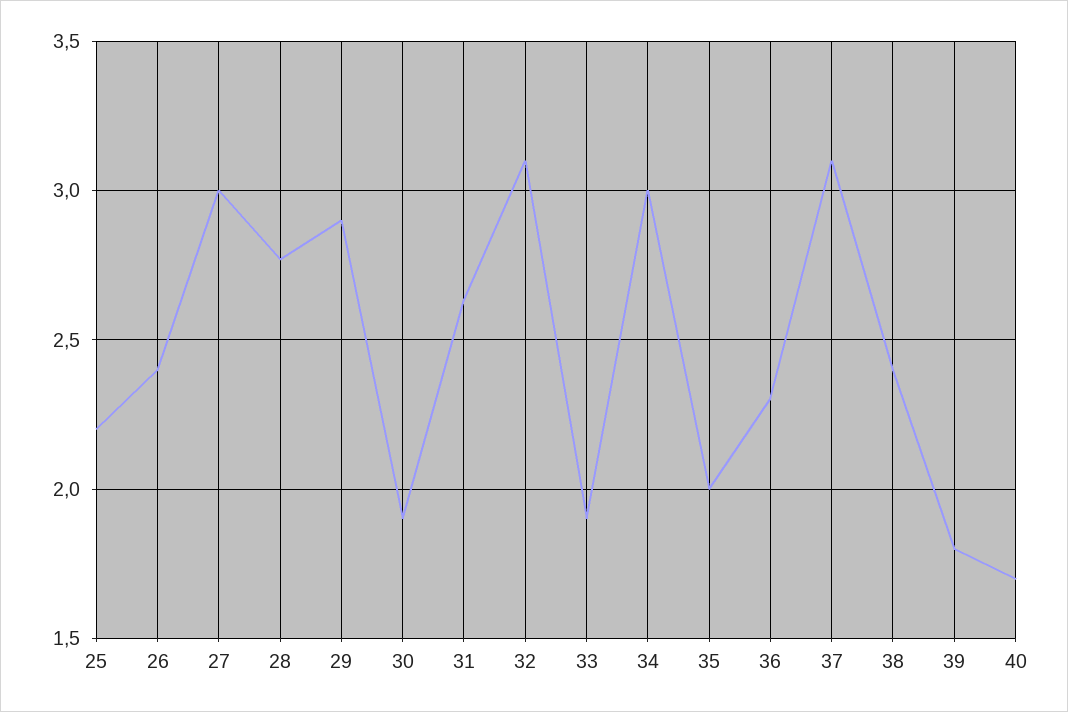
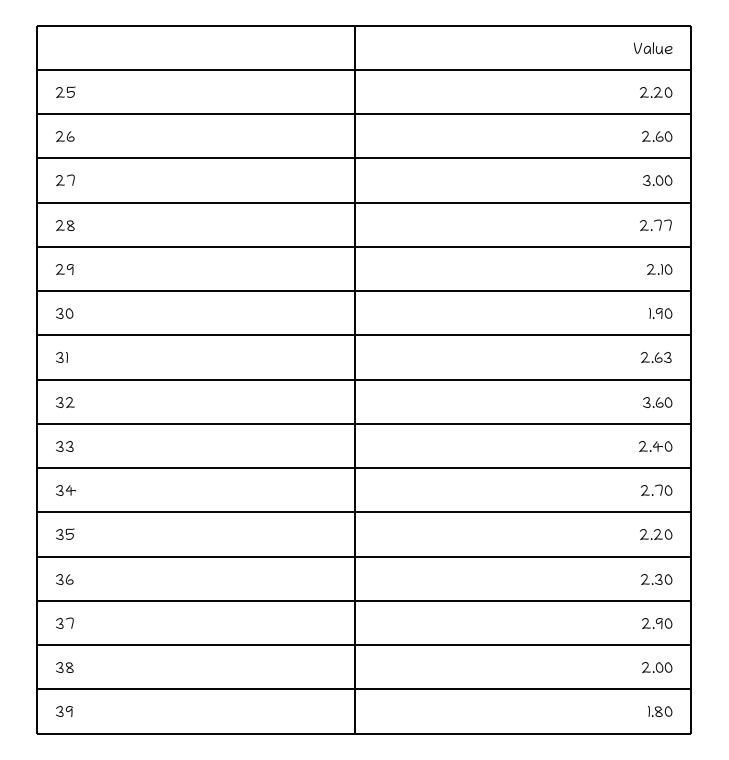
26: 2.4 -> 2.6
29: 2.9 -> 2.1
32: 3.1 -> 3.6
33: 1.9 -> 2.4
34: 3 -> 2.7
35: 2 -> 2.2
37: 3.1 -> 2.9
38: 2.4 -> 2
40: 1.7 -> none

